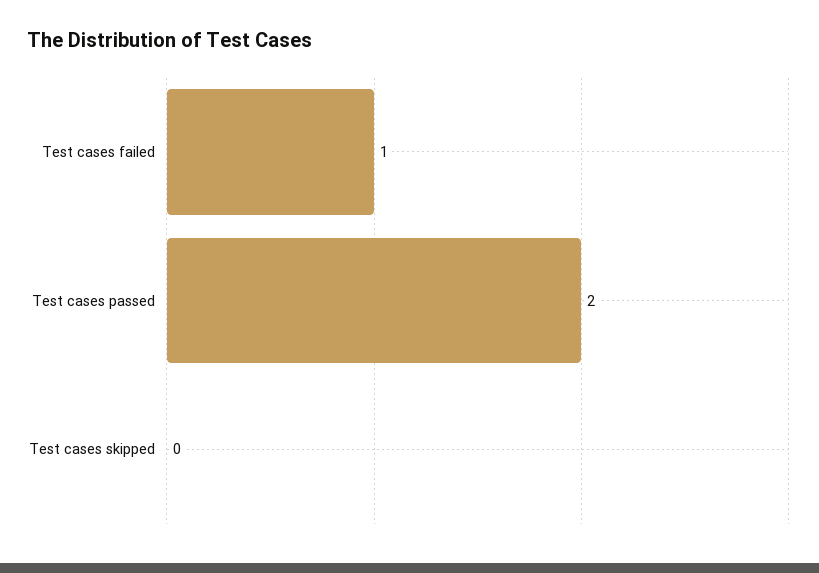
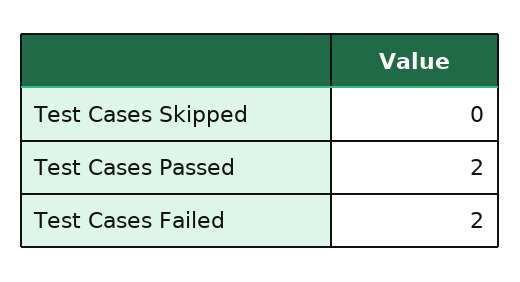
Test cases failed: 1 -> 2

